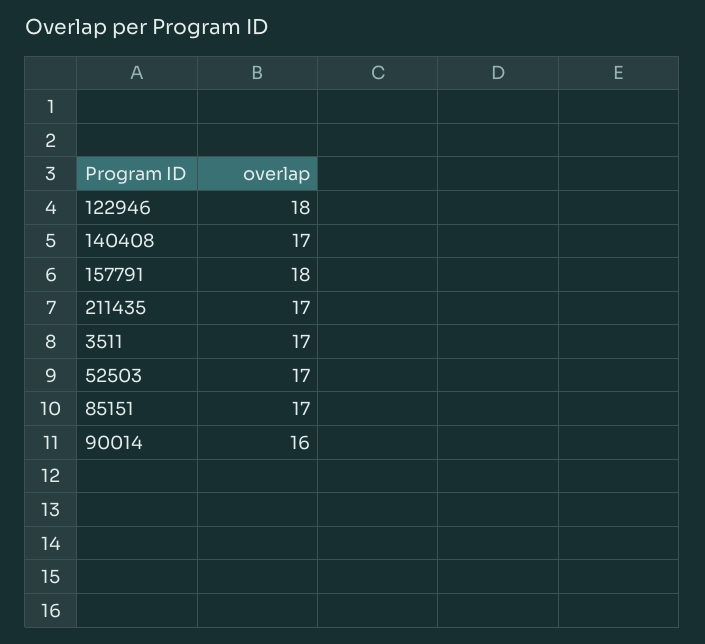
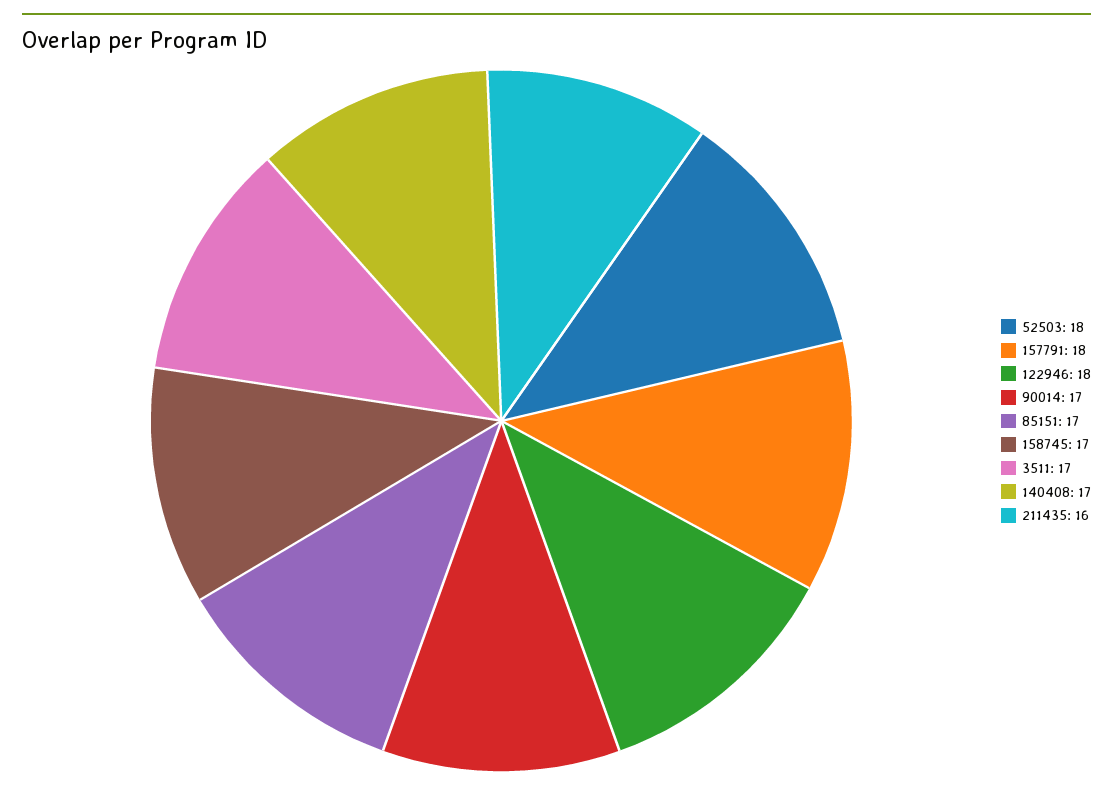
211435: 17 -> 16
52503: 17 -> 18
90014: 16 -> 17
158745: none -> 17

